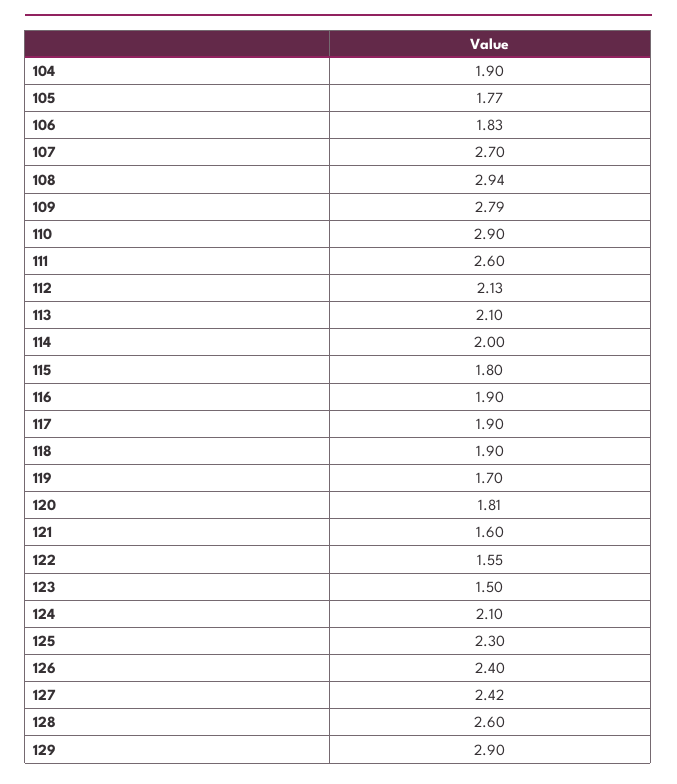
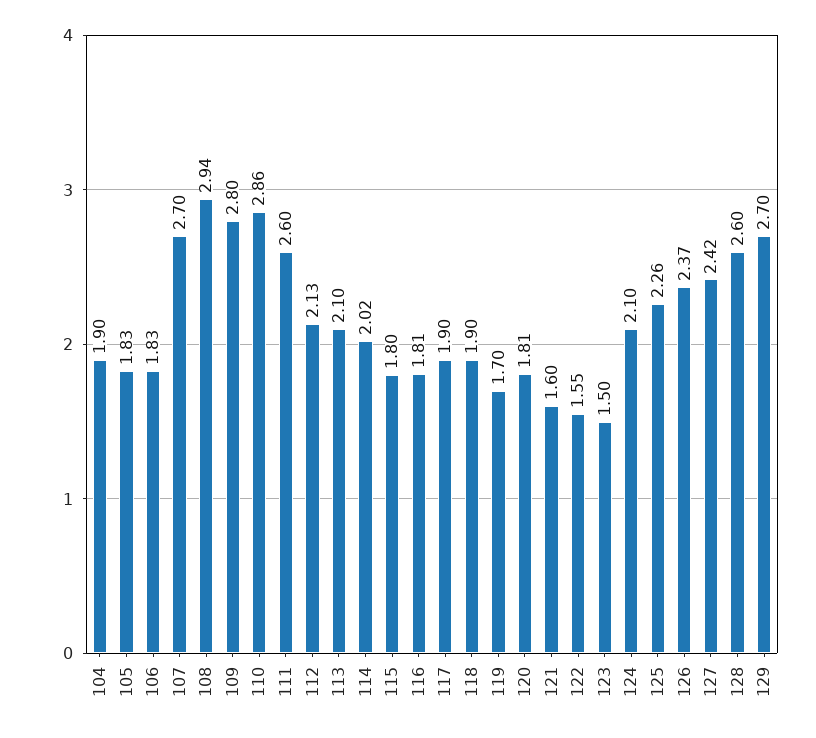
105: 1.77 -> 1.83
109: 2.79 -> 2.8
110: 2.9 -> 2.86
114: 2 -> 2.02
116: 1.9 -> 1.81
125: 2.3 -> 2.26
126: 2.4 -> 2.37
129: 2.9 -> 2.7

